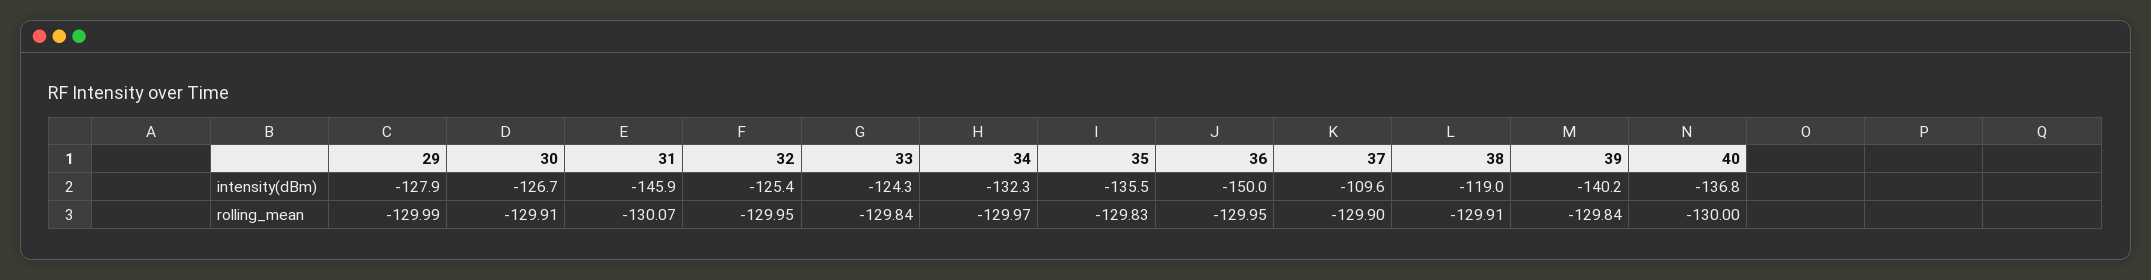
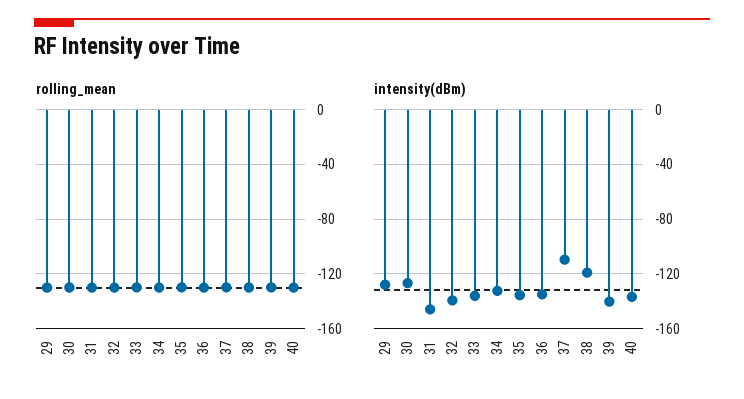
intensity(dBm), 32: -125.4 -> -140
intensity(dBm), 33: -124.3 -> -135
intensity(dBm), 36: -150 -> -135

